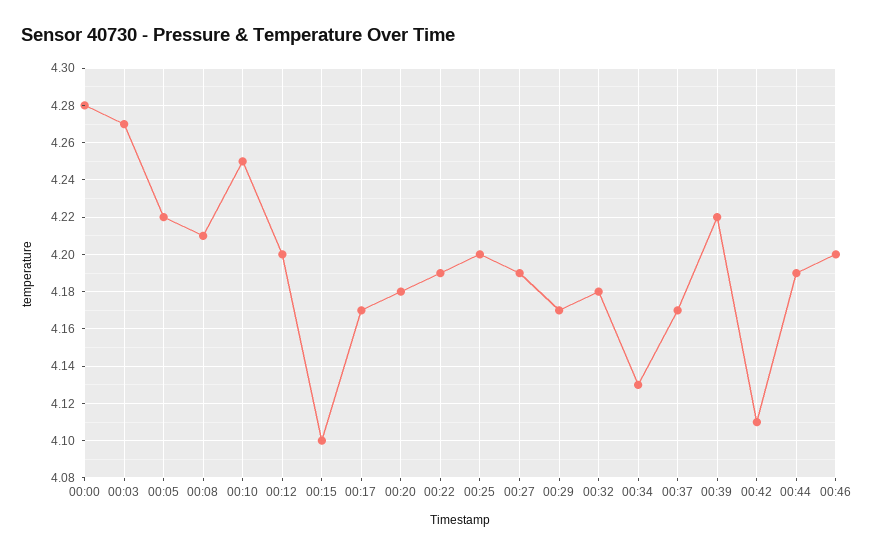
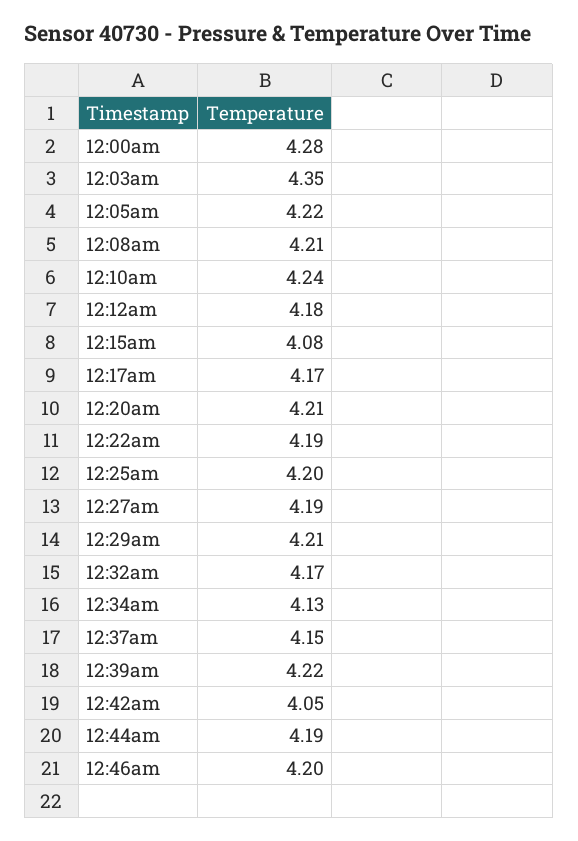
00:03: 4.27 -> 4.35
00:10: 4.25 -> 4.24
00:12: 4.2 -> 4.18
00:15: 4.1 -> 4.08
00:20: 4.18 -> 4.21
00:29: 4.17 -> 4.21
00:32: 4.18 -> 4.17
00:37: 4.17 -> 4.15
00:42: 4.11 -> 4.05

